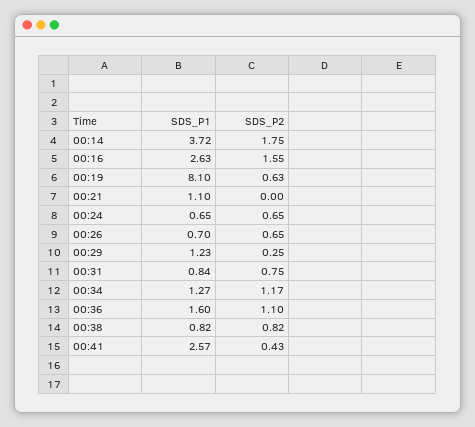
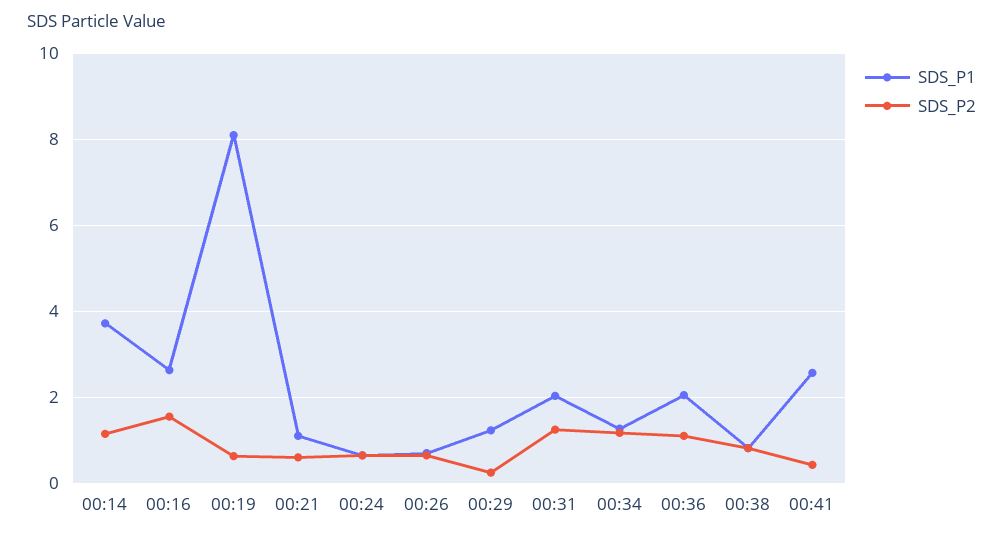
SDS_P2, 00:14: 1.75 -> 1.2
SDS_P2, 00:21: 0 -> 0.6
SDS_P1, 00:31: 0.84 -> 2
SDS_P2, 00:31: 0.75 -> 1.2
SDS_P1, 00:36: 1.6 -> 2

